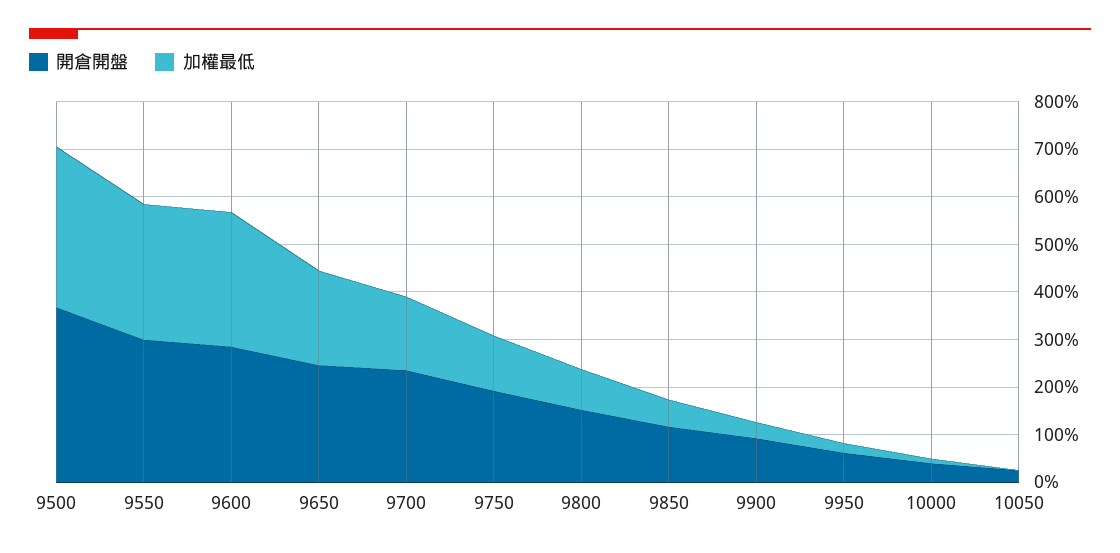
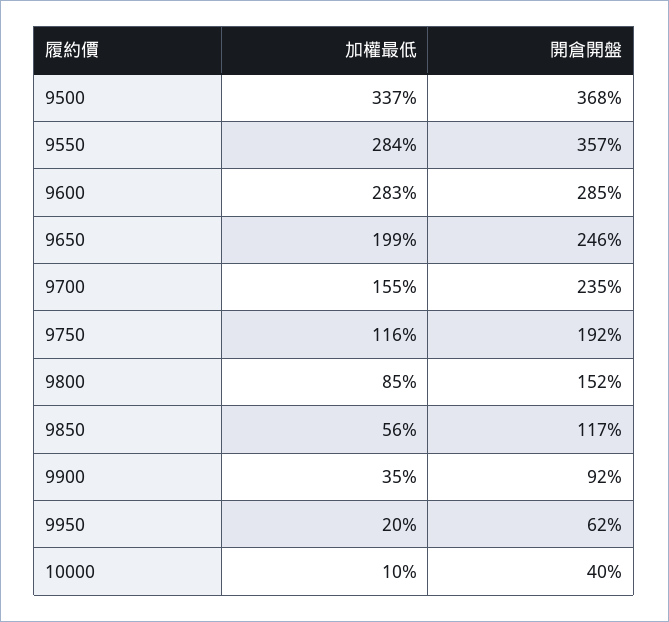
開倉開盤, 9550: 300 -> 357
開倉開盤, 10050: 20 -> none
加權最低, 10050: 0 -> none

